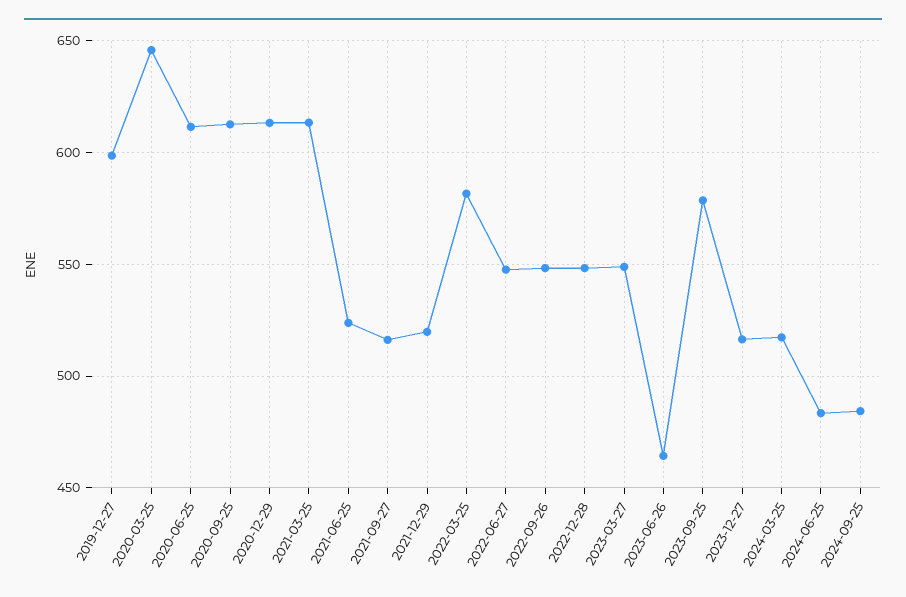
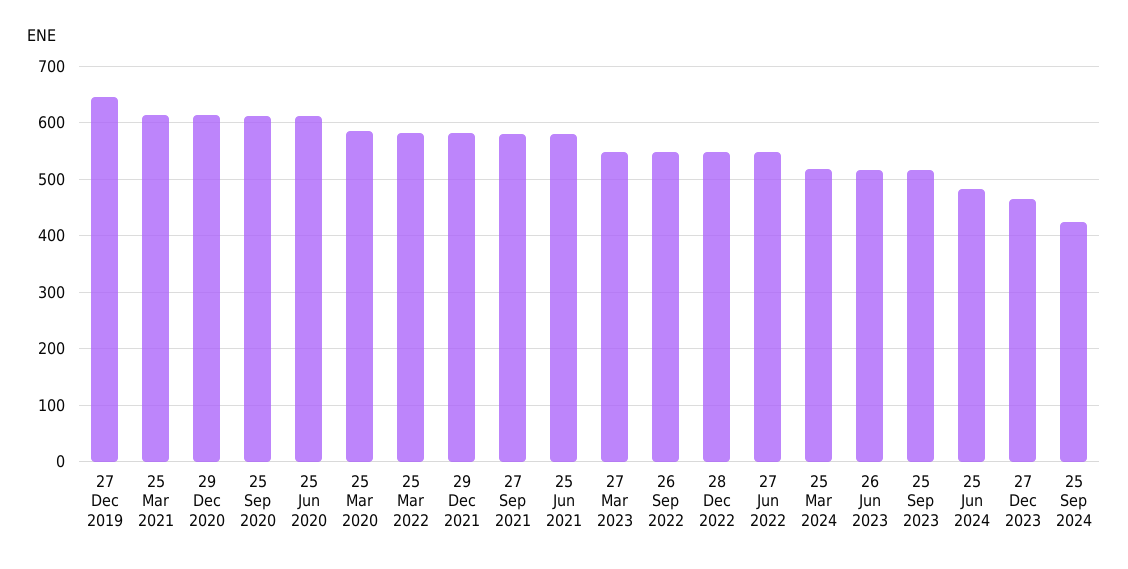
2019-12-27: 600 -> 640
2020-03-25: 645 -> 580
2021-06-25: 525 -> 580
2021-09-27: 515 -> 580
2021-12-29: 520 -> 580
2023-06-26: 465 -> 520
2023-09-25: 580 -> 520
2023-12-27: 515 -> 460
2024-09-25: 485 -> 420

